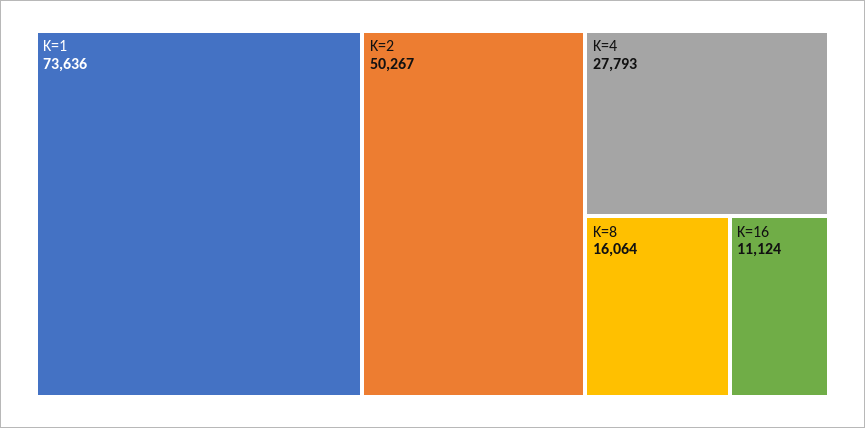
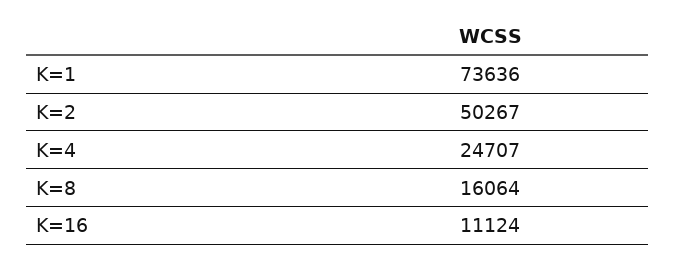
K=4: 27793 -> 24707

